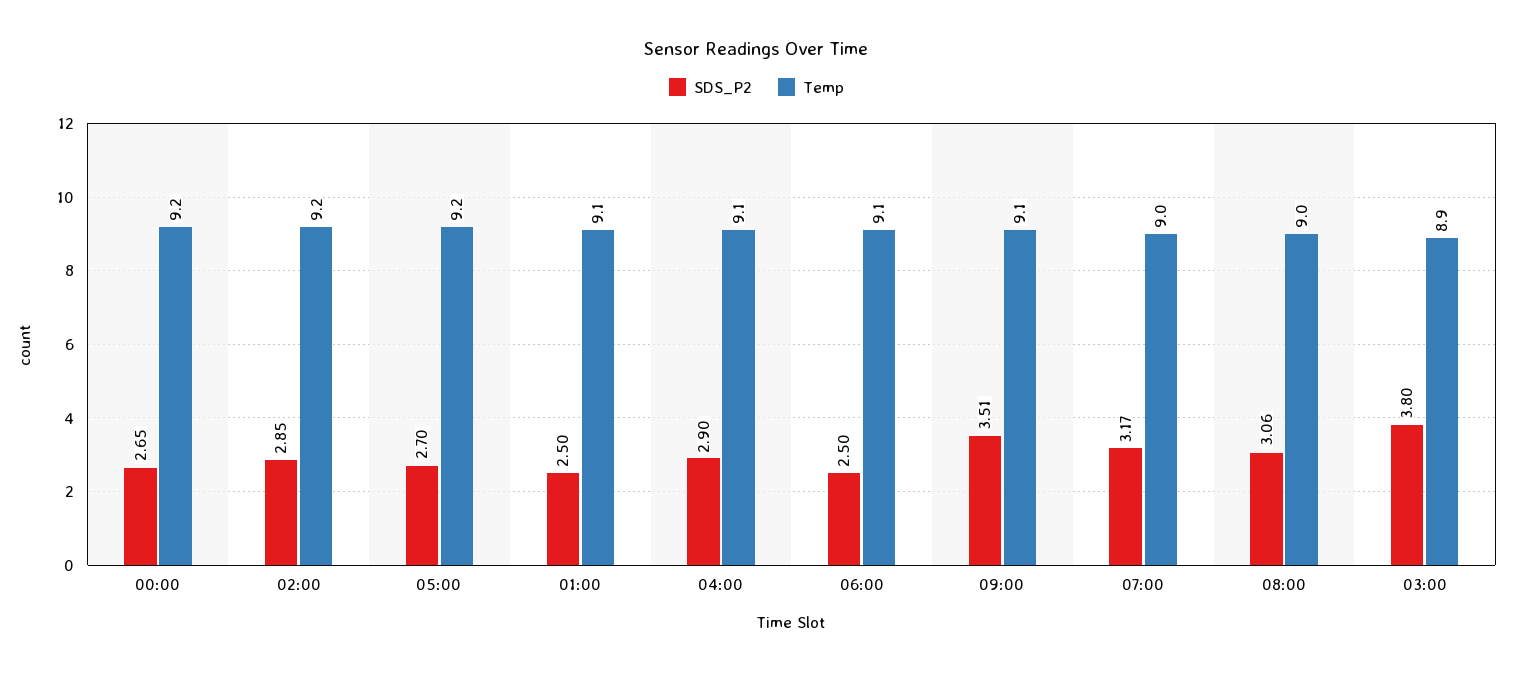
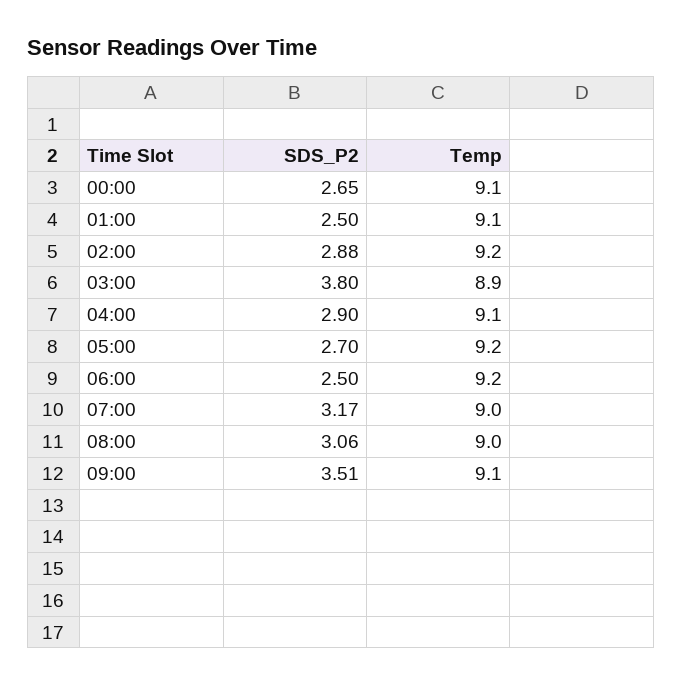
Temp, 00:00: 9.2 -> 9.1
SDS_P2, 02:00: 2.85 -> 2.88
Temp, 06:00: 9.1 -> 9.2

